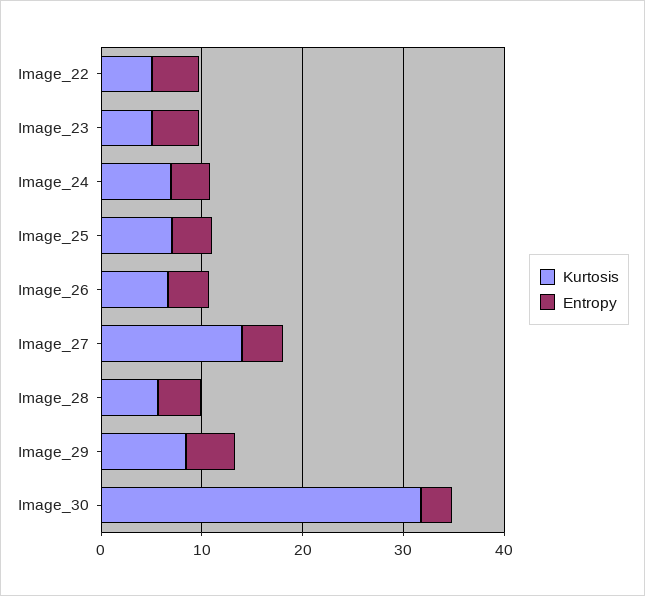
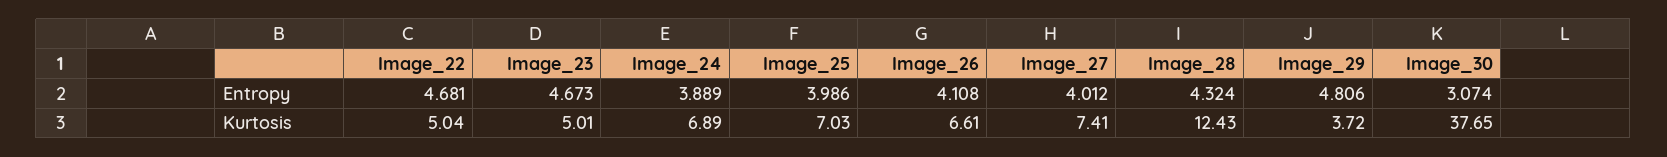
Kurtosis, Image_27: 14 -> 7.41
Kurtosis, Image_28: 6 -> 12.43
Kurtosis, Image_29: 8 -> 3.72
Kurtosis, Image_30: 32 -> 37.65

